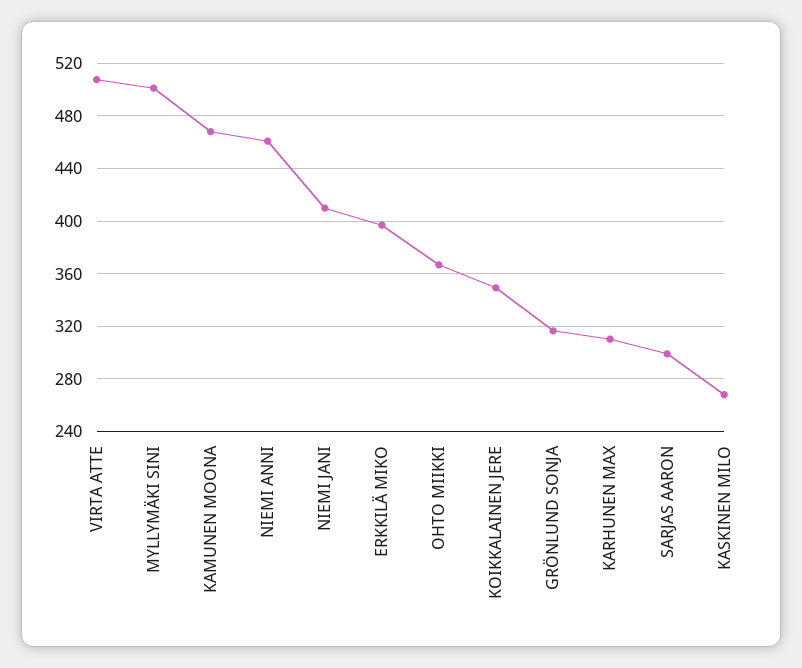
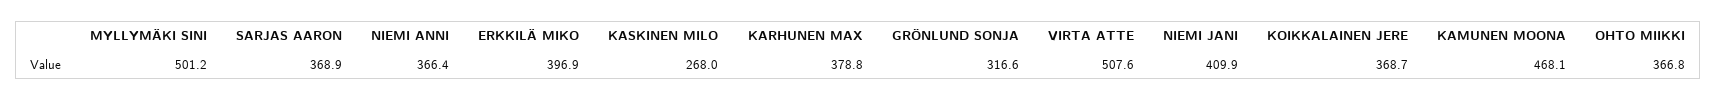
NIEMI ANNI: 460 -> 366.4
KOIKKALAINEN JERE: 350 -> 368.7
KARHUNEN MAX: 310 -> 378.8
SARJAS AARON: 300 -> 368.9

